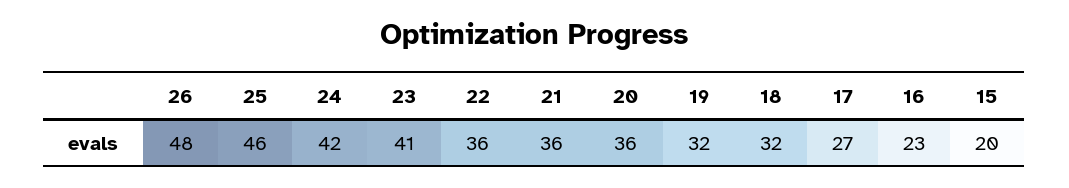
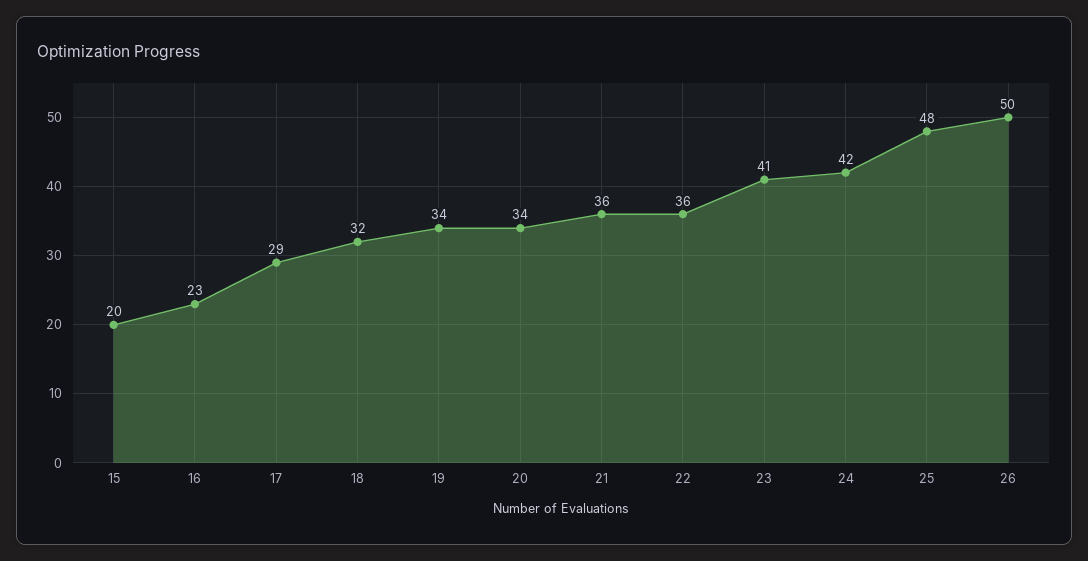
26: 48 -> 50
25: 46 -> 48
20: 36 -> 34
19: 32 -> 34
17: 27 -> 29

